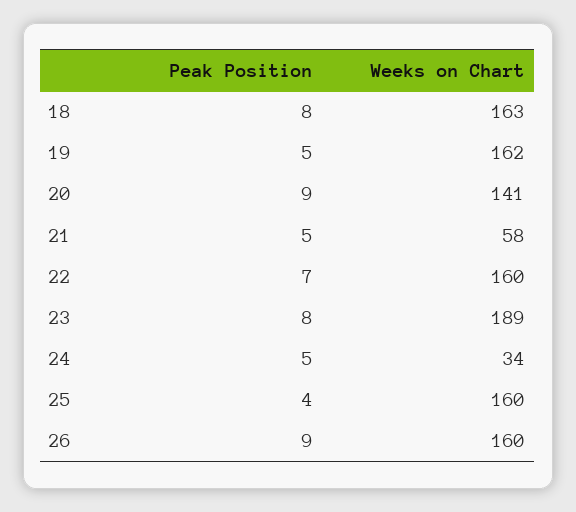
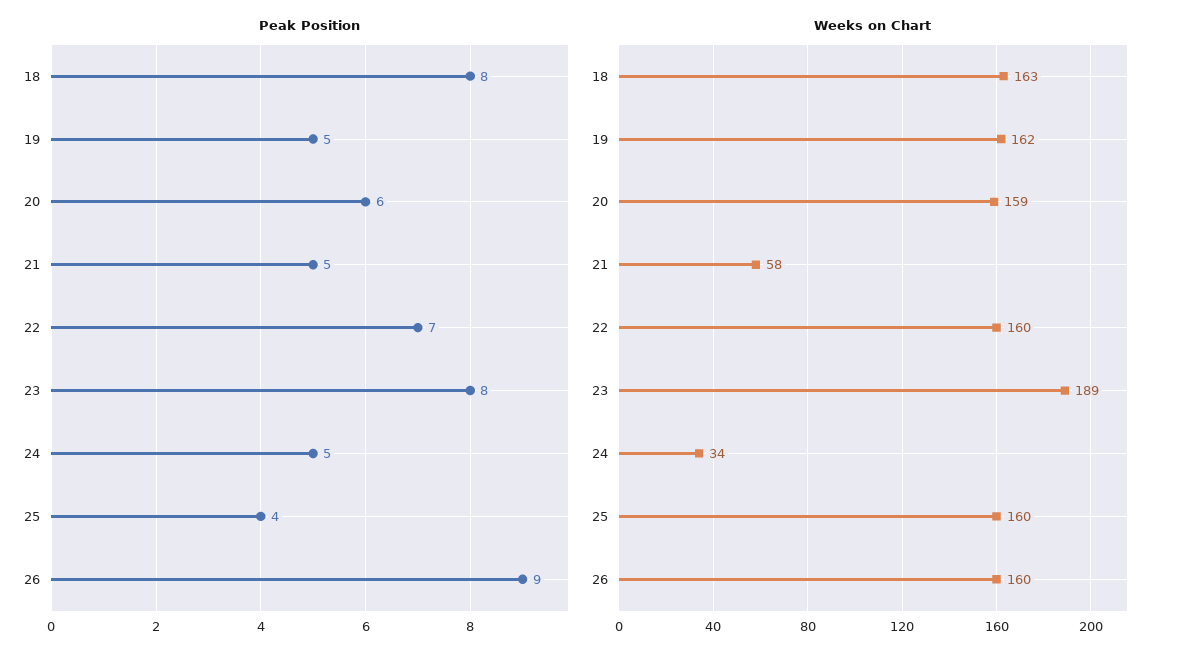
Peak Position, 20: 9 -> 6
Weeks on Chart, 20: 141 -> 159

